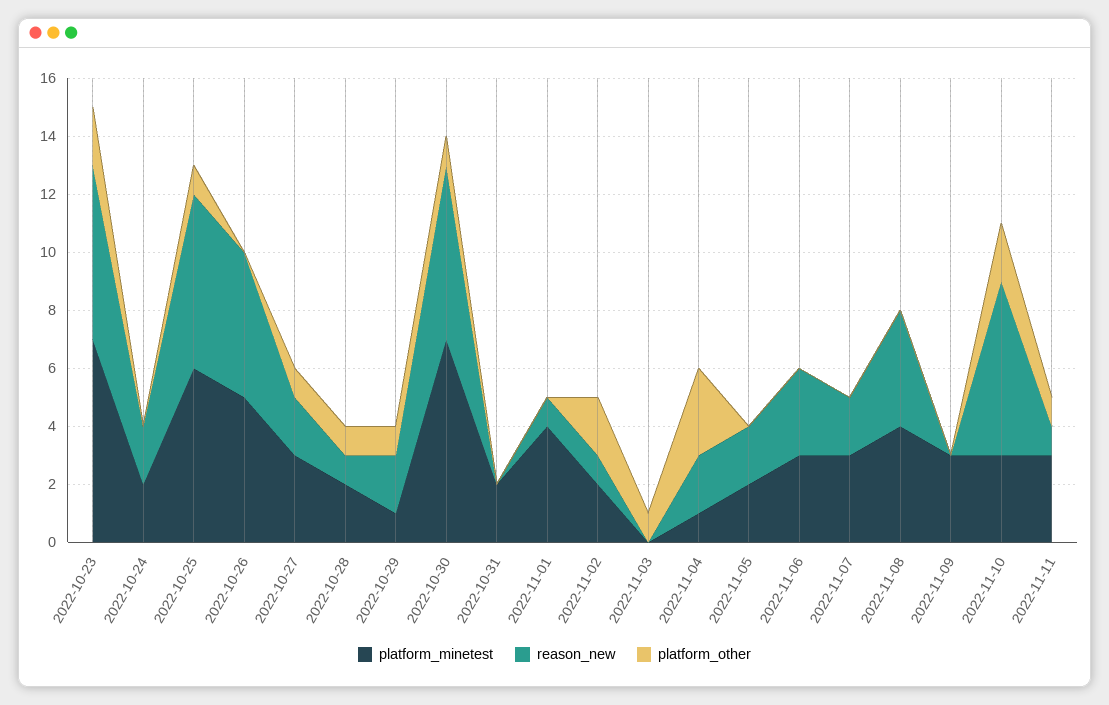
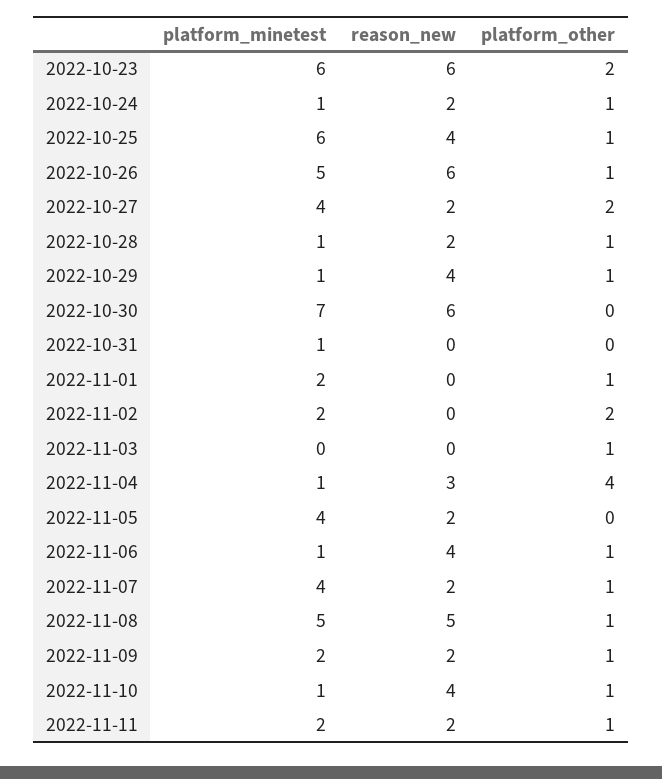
platform_minetest, 2022-10-23: 7 -> 6
platform_minetest, 2022-10-24: 2 -> 1
platform_other, 2022-10-24: 0 -> 1
reason_new, 2022-10-25: 6 -> 4
reason_new, 2022-10-26: 5 -> 6
platform_other, 2022-10-26: 0 -> 1
platform_minetest, 2022-10-27: 3 -> 4
platform_other, 2022-10-27: 1 -> 2
platform_minetest, 2022-10-28: 2 -> 1
reason_new, 2022-10-28: 1 -> 2
reason_new, 2022-10-29: 2 -> 4
platform_other, 2022-10-30: 1 -> 0
platform_minetest, 2022-10-31: 2 -> 1
platform_minetest, 2022-11-01: 4 -> 2
reason_new, 2022-11-01: 1 -> 0
platform_other, 2022-11-01: 0 -> 1
reason_new, 2022-11-02: 1 -> 0
reason_new, 2022-11-04: 2 -> 3
platform_other, 2022-11-04: 3 -> 4
platform_minetest, 2022-11-05: 2 -> 4
platform_minetest, 2022-11-06: 3 -> 1
reason_new, 2022-11-06: 3 -> 4
platform_other, 2022-11-06: 0 -> 1
platform_minetest, 2022-11-07: 3 -> 4
platform_other, 2022-11-07: 0 -> 1
platform_minetest, 2022-11-08: 4 -> 5
reason_new, 2022-11-08: 4 -> 5
platform_other, 2022-11-08: 0 -> 1
platform_minetest, 2022-11-09: 3 -> 2
reason_new, 2022-11-09: 0 -> 2
platform_other, 2022-11-09: 0 -> 1
platform_minetest, 2022-11-10: 3 -> 1
reason_new, 2022-11-10: 6 -> 4
platform_other, 2022-11-10: 2 -> 1
platform_minetest, 2022-11-11: 3 -> 2
reason_new, 2022-11-11: 1 -> 2

